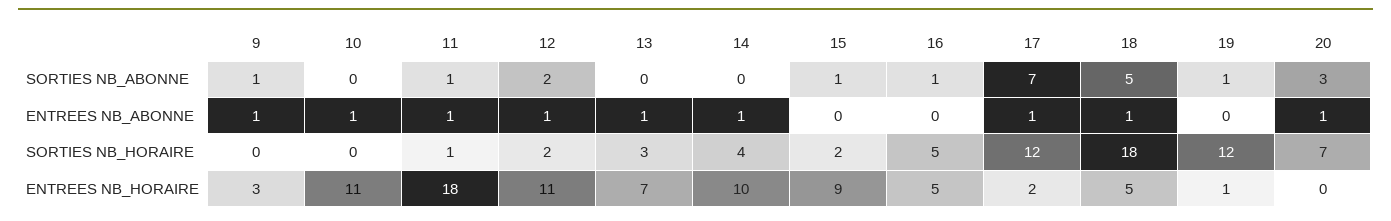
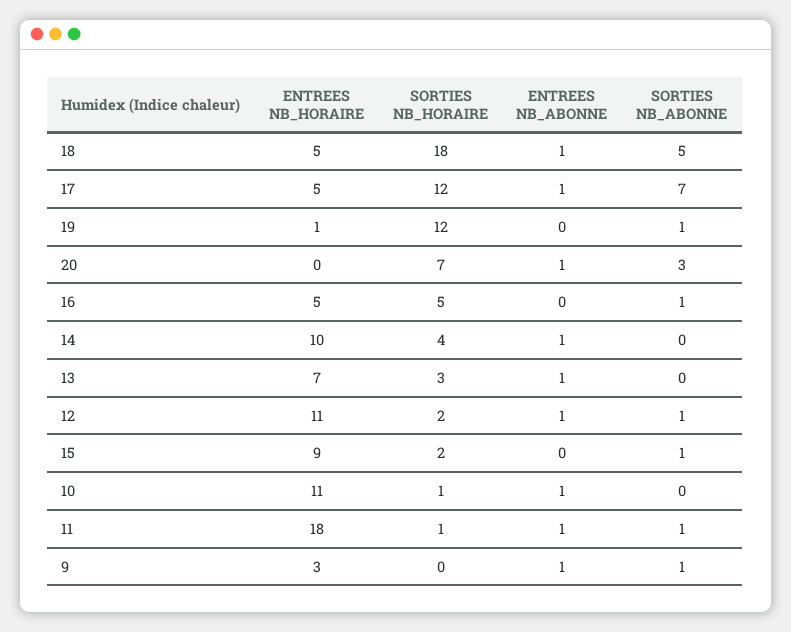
12, SORTIES NB_ABONNE: 2 -> 1
10, SORTIES NB_HORAIRE: 0 -> 1
17, ENTREES NB_HORAIRE: 2 -> 5

